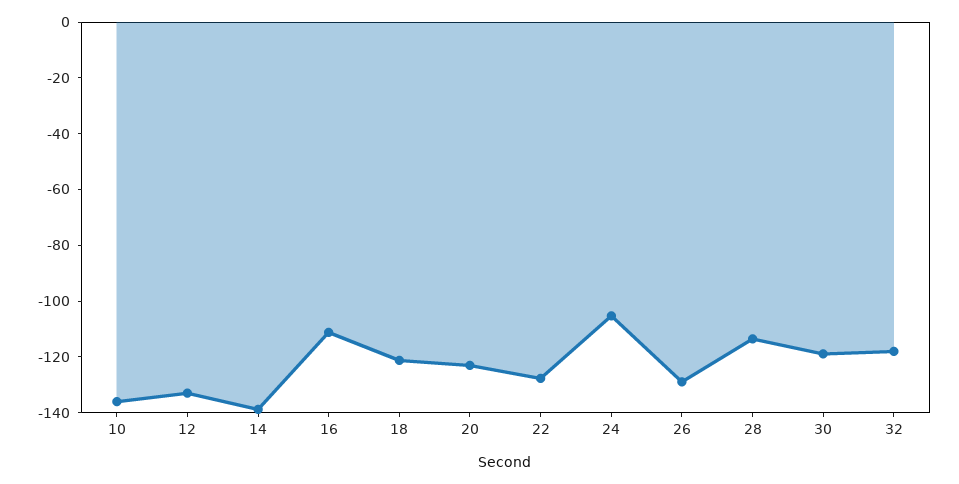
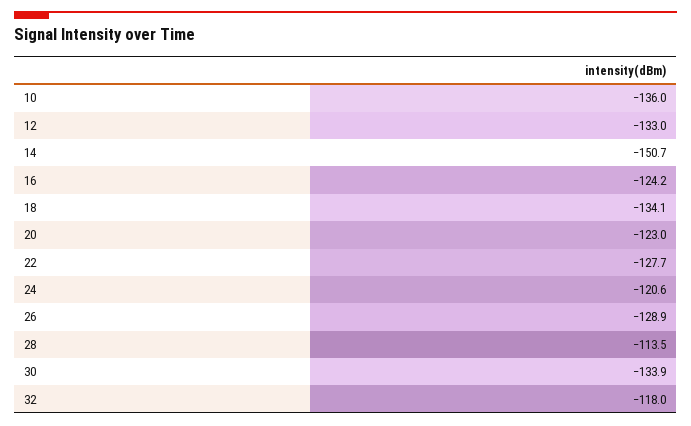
14: -140 -> -150.7
16: -110 -> -124.2
18: -120 -> -134.1
24: -105 -> -120.6
30: -120 -> -133.9

